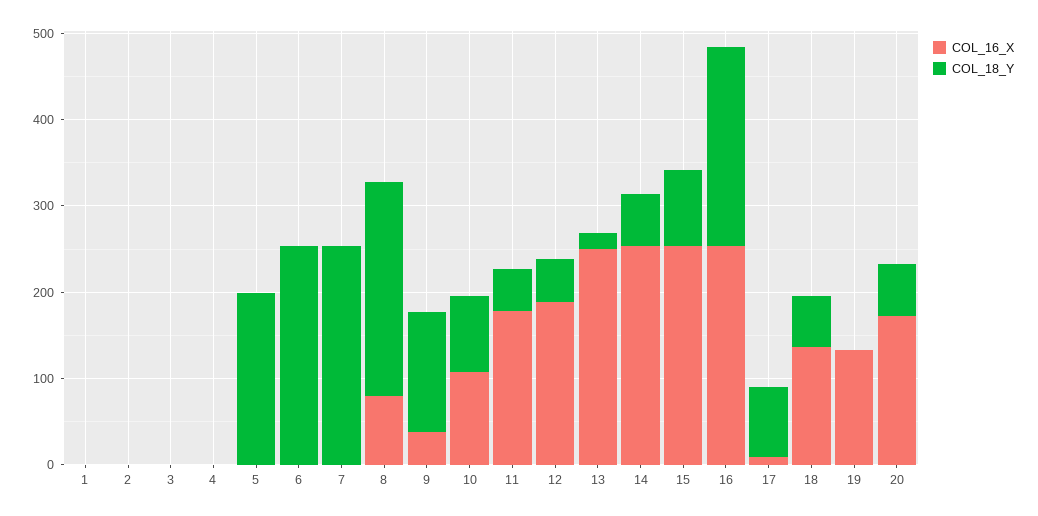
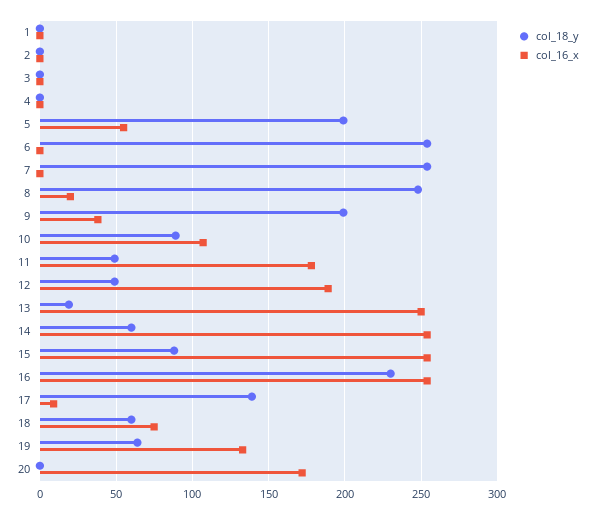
COL_16_X, 5: 0 -> 55
COL_16_X, 8: 80 -> 20
COL_18_Y, 9: 140 -> 200
COL_18_Y, 17: 80 -> 140
COL_16_X, 18: 140 -> 75
COL_18_Y, 19: 0 -> 65
COL_18_Y, 20: 60 -> 0

